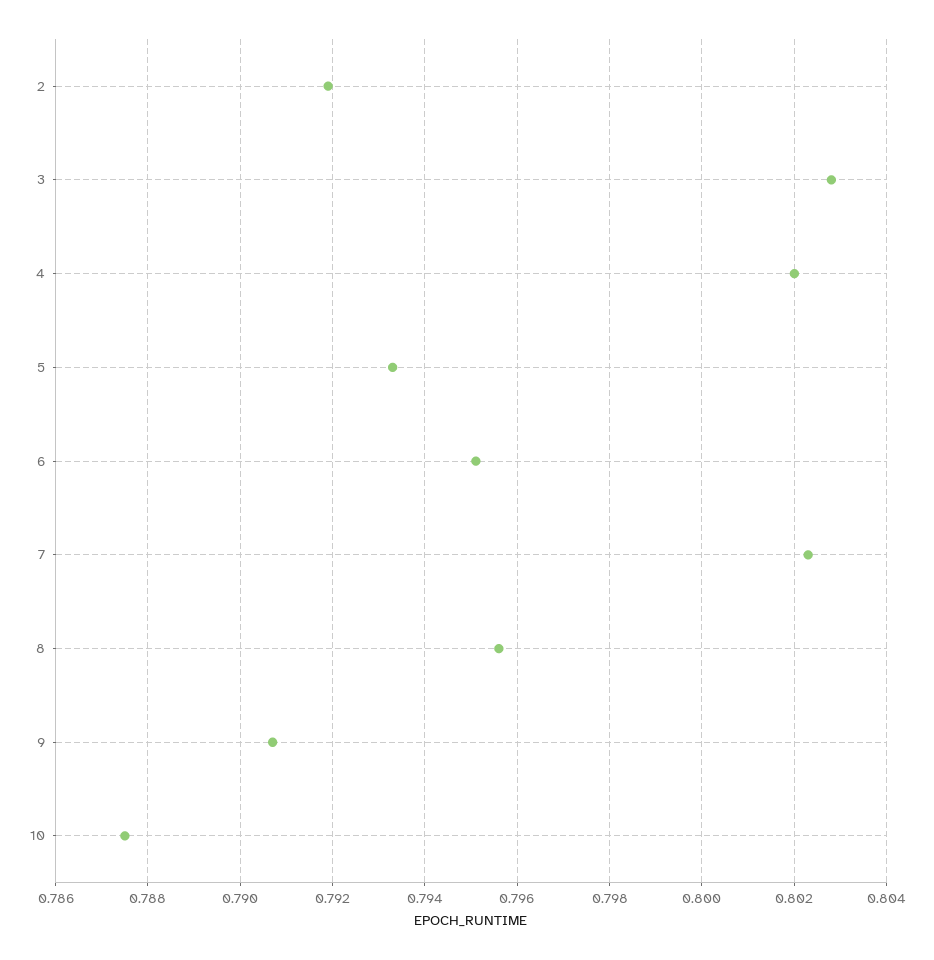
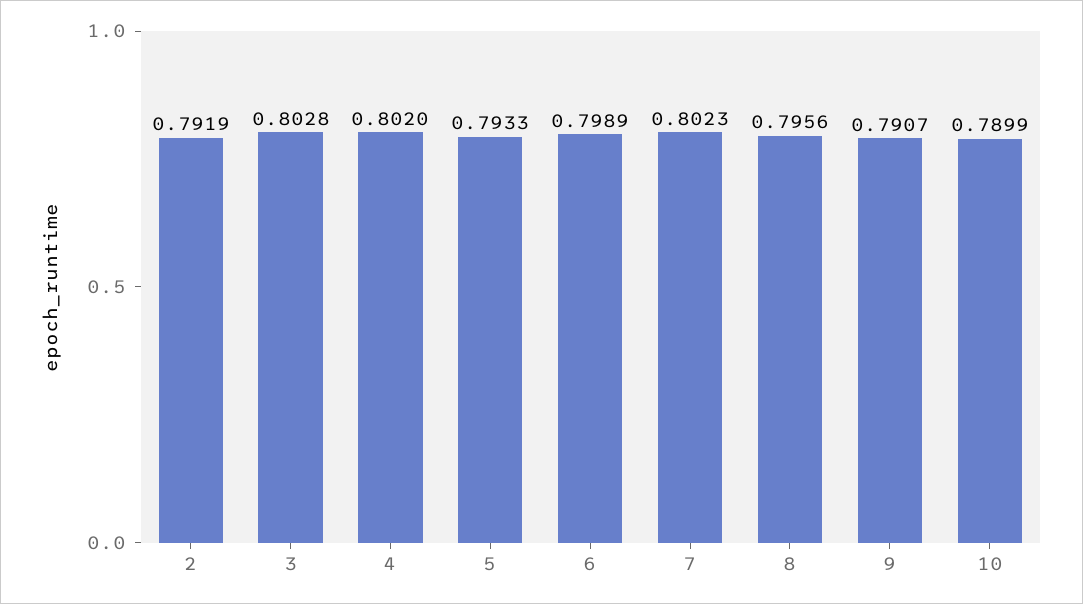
6: 0.795 -> 0.7989
10: 0.7875 -> 0.7899

